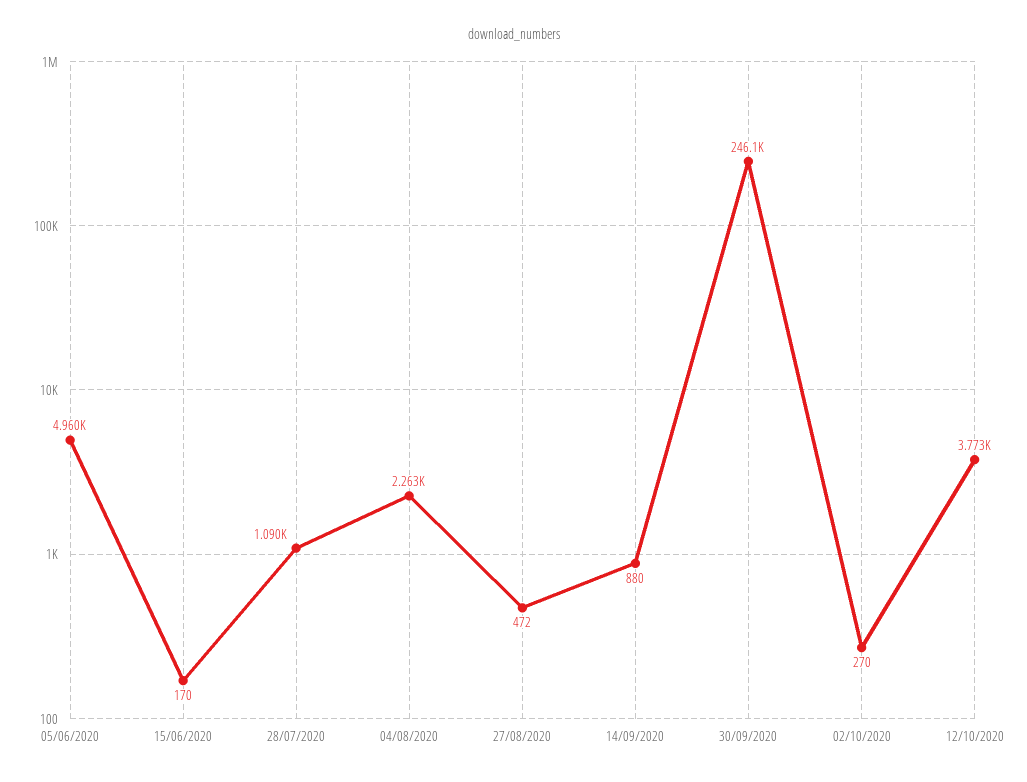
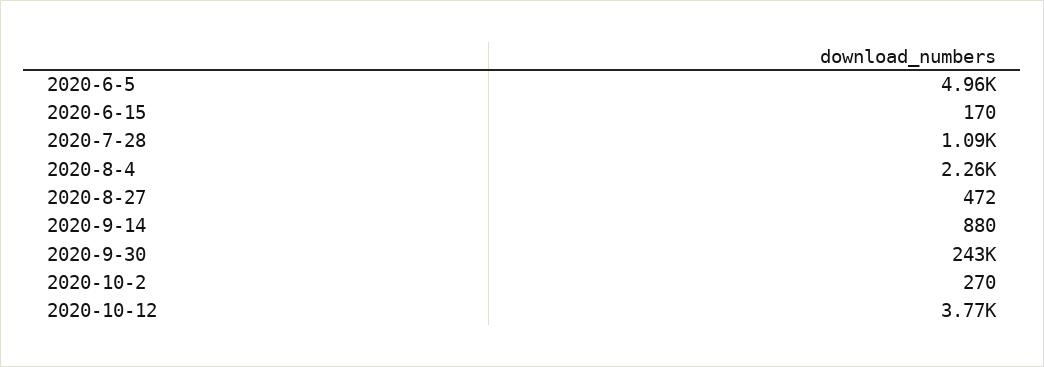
30/09/2020: 246100 -> 243000

